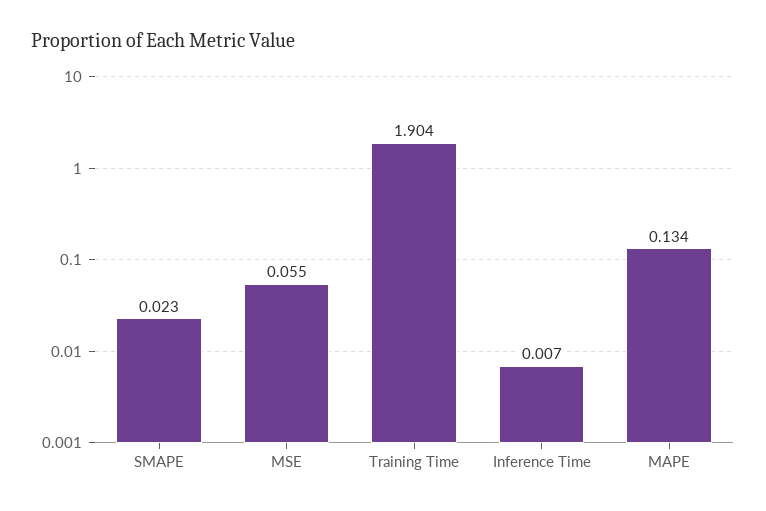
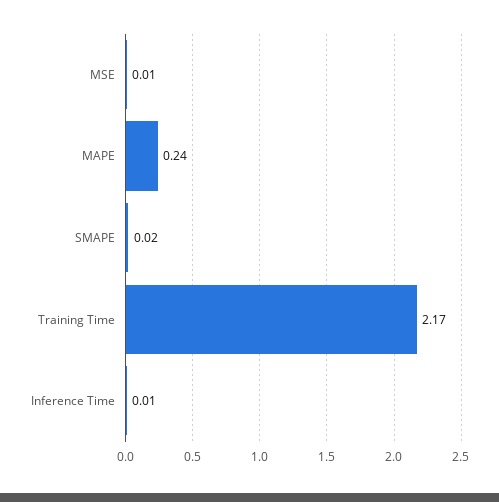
MSE: 0.055 -> 0.01
Training Time: 1.904 -> 2.17
MAPE: 0.134 -> 0.24

